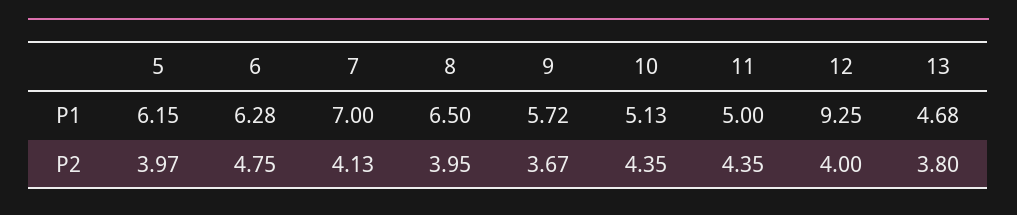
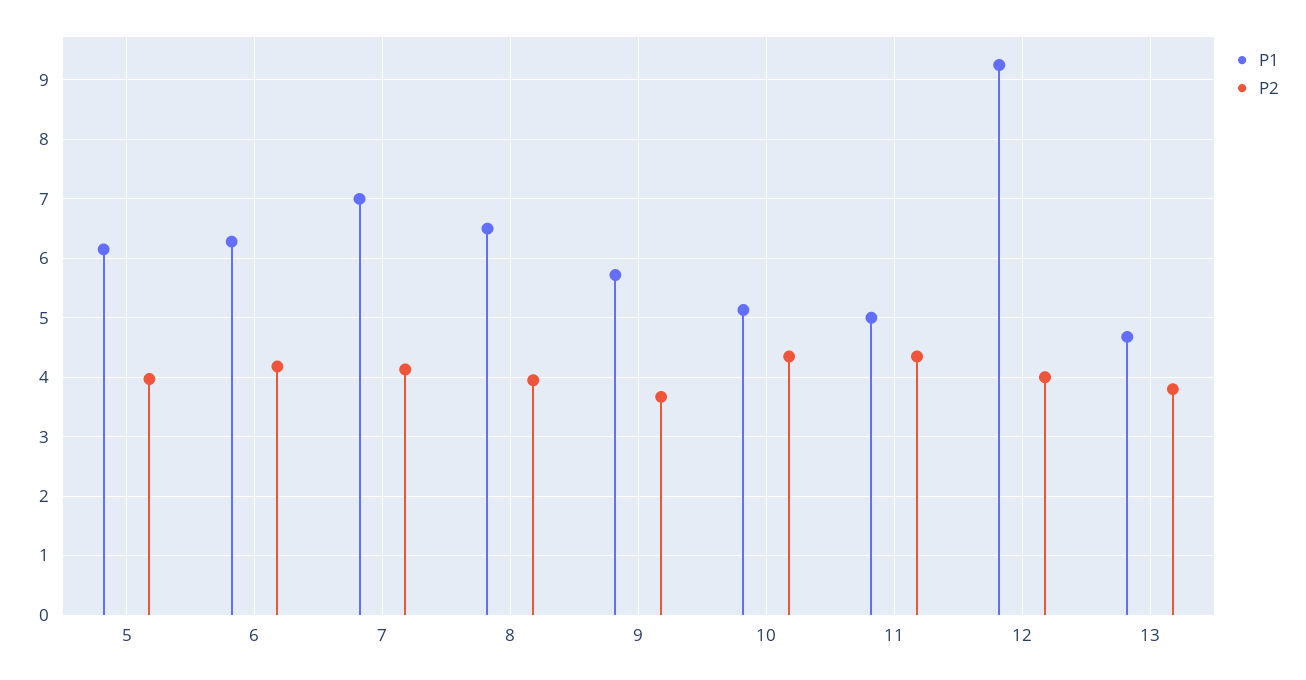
P2, 6: 4.75 -> 4.2

